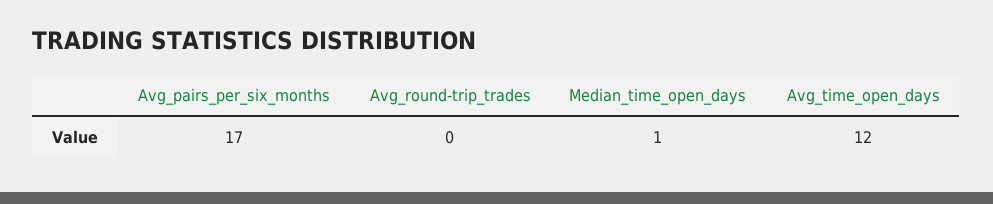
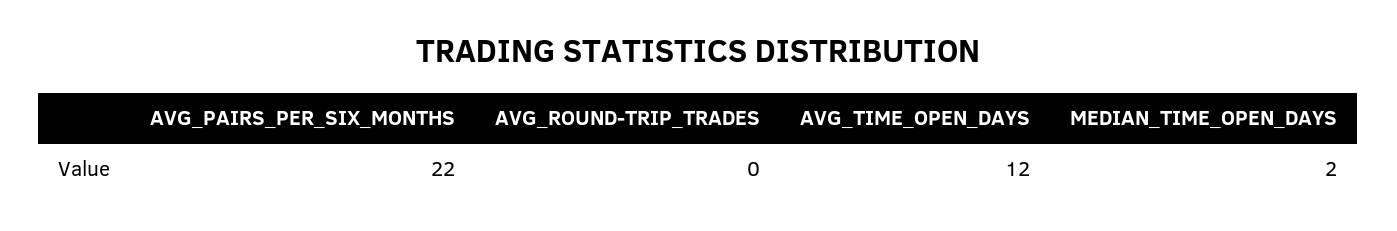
Avg_pairs_per_six_months: 17 -> 22
Median_time_open_days: 1 -> 2

